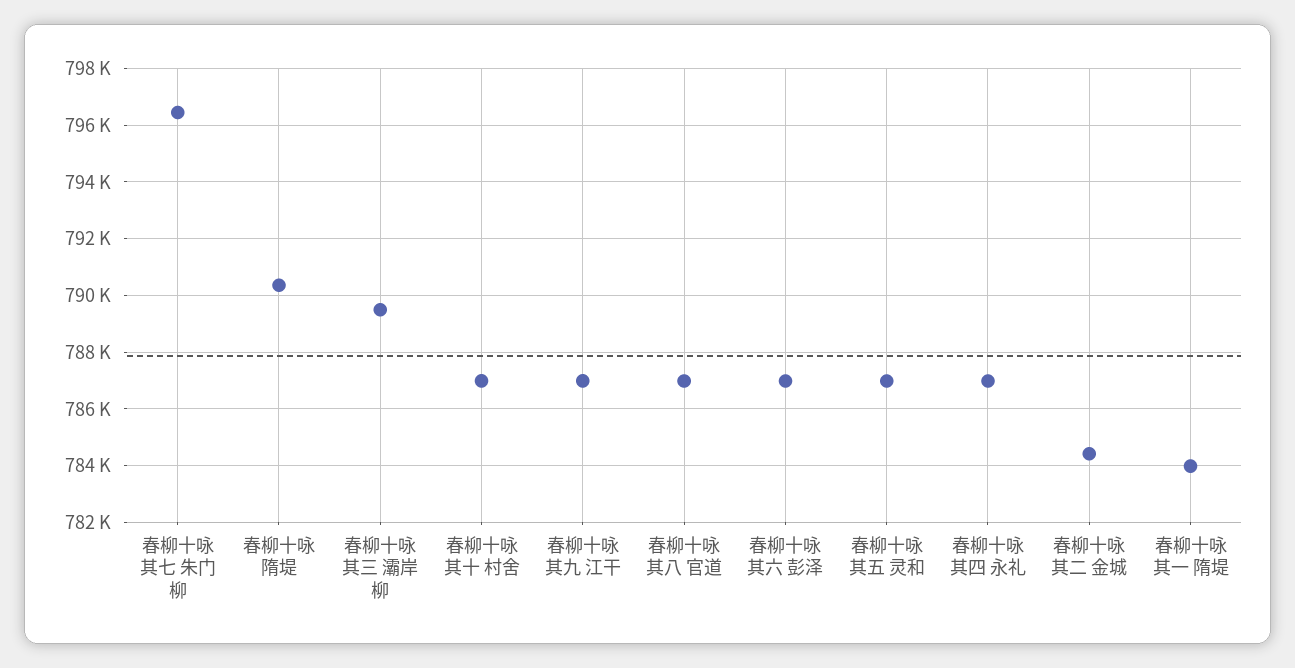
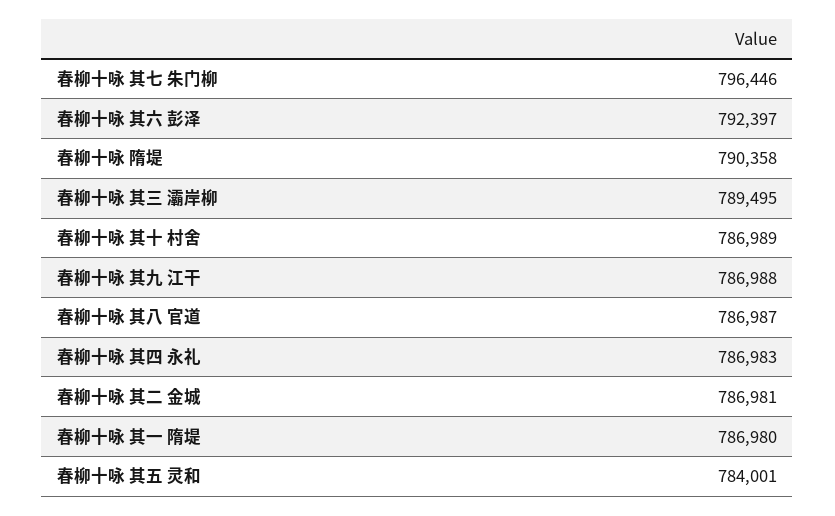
春柳十咏 其六 彭泽: 787000 -> 792397
春柳十咏 其五 灵和: 787000 -> 784001
春柳十咏 其二 金城: 784500 -> 786981
春柳十咏 其一 隋堤: 784000 -> 786980

